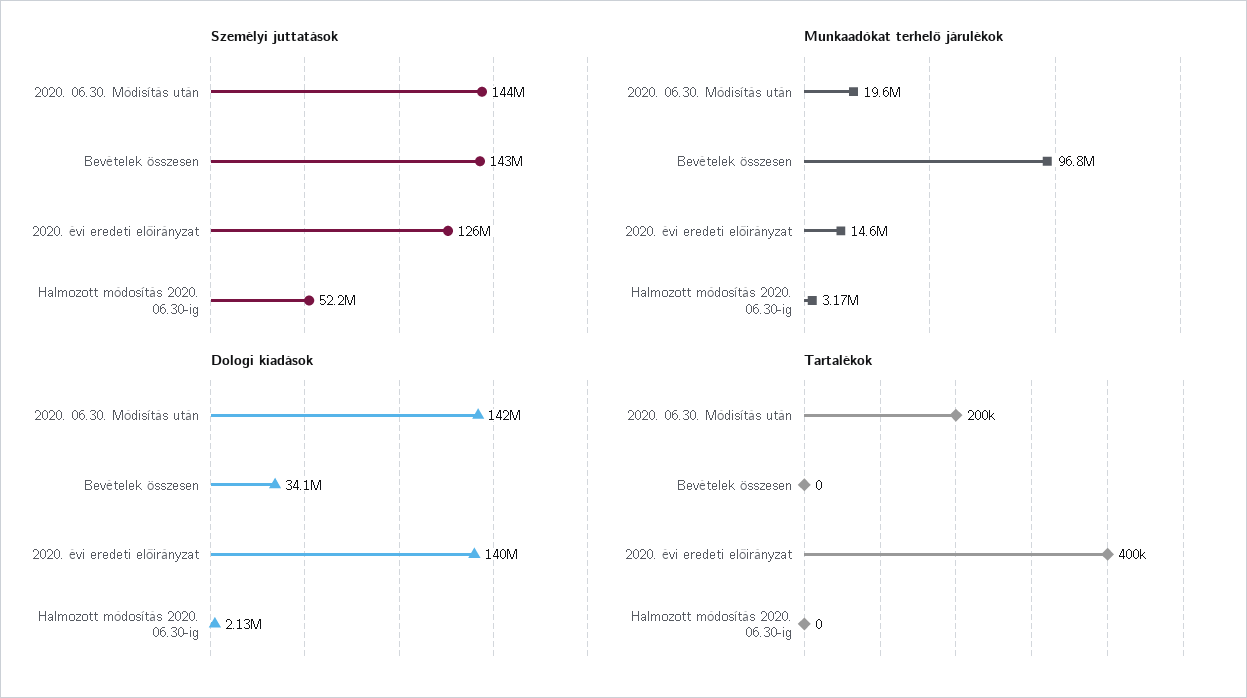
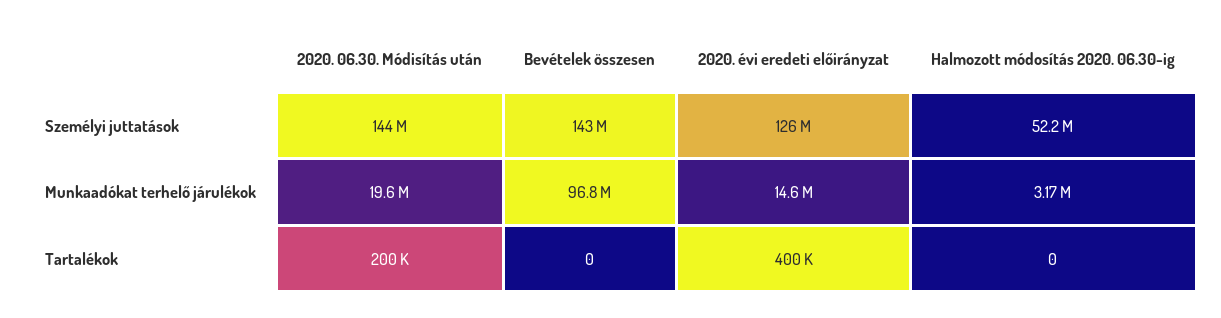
Dologi kiadások, 2020. 06.30. Módisítás után: 142000000 -> none
Dologi kiadások, Bevételek összesen: 34100000 -> none
Dologi kiadások, 2020. évi eredeti előirányzat: 140000000 -> none
Dologi kiadások, Halmozott módosítás 2020. 06.30-ig: 2130000 -> none

